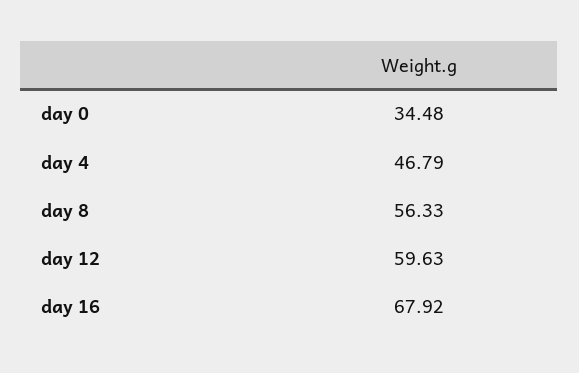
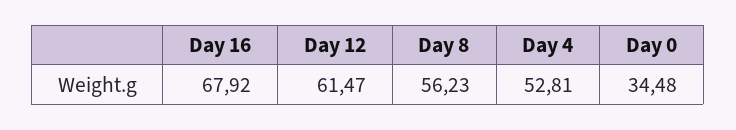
day 4: 46.79 -> 52.81
day 8: 56.33 -> 56.23
day 12: 59.63 -> 61.47

